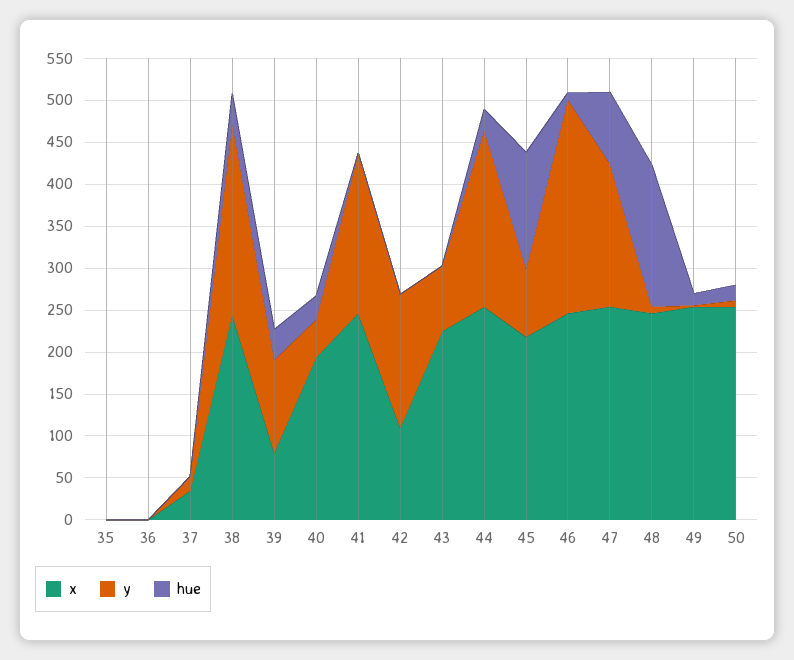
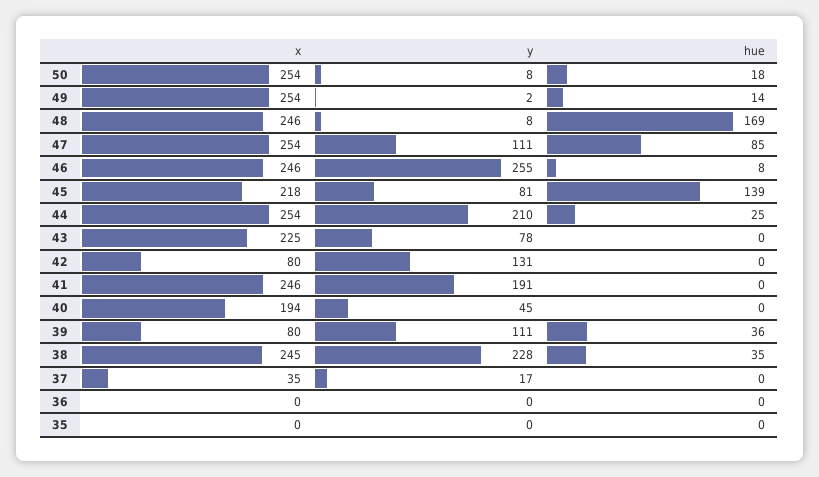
hue, 40: 30 -> 0
x, 42: 110 -> 80
y, 42: 160 -> 131
y, 47: 170 -> 111

